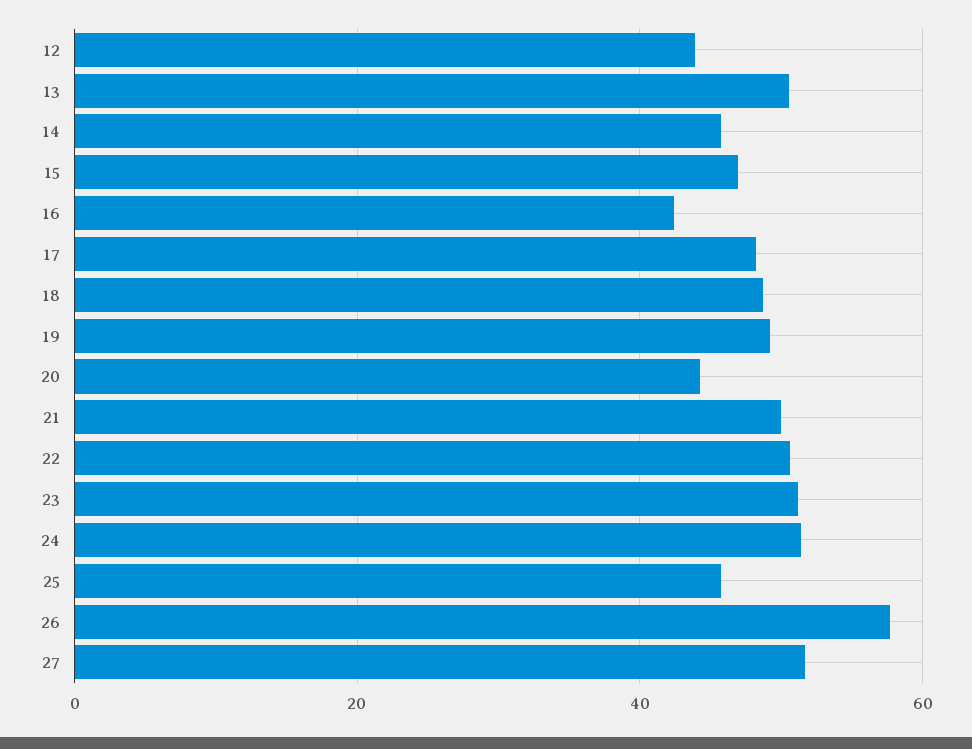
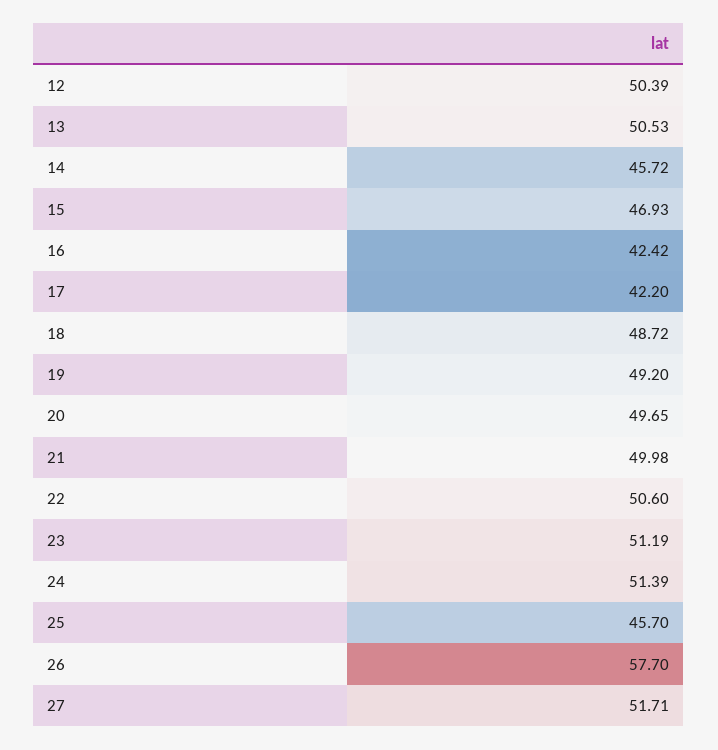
12: 44 -> 50.39
17: 48 -> 42.2
20: 44 -> 49.65

